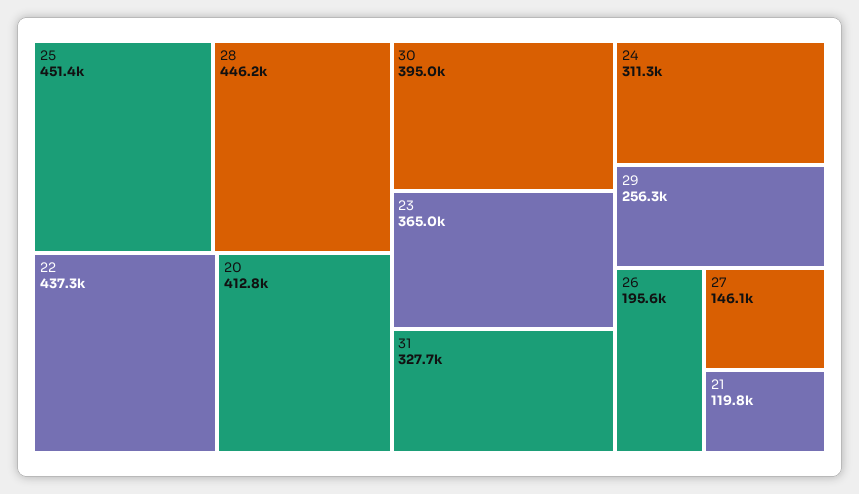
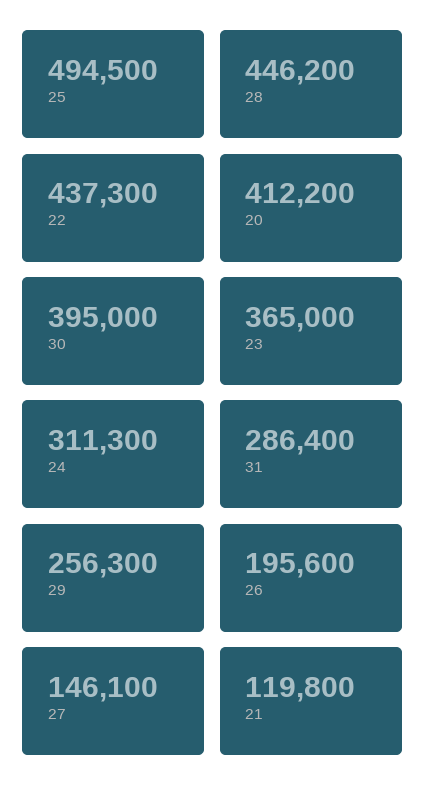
25: 451400 -> 494500
20: 412800 -> 412200
31: 327700 -> 286400

